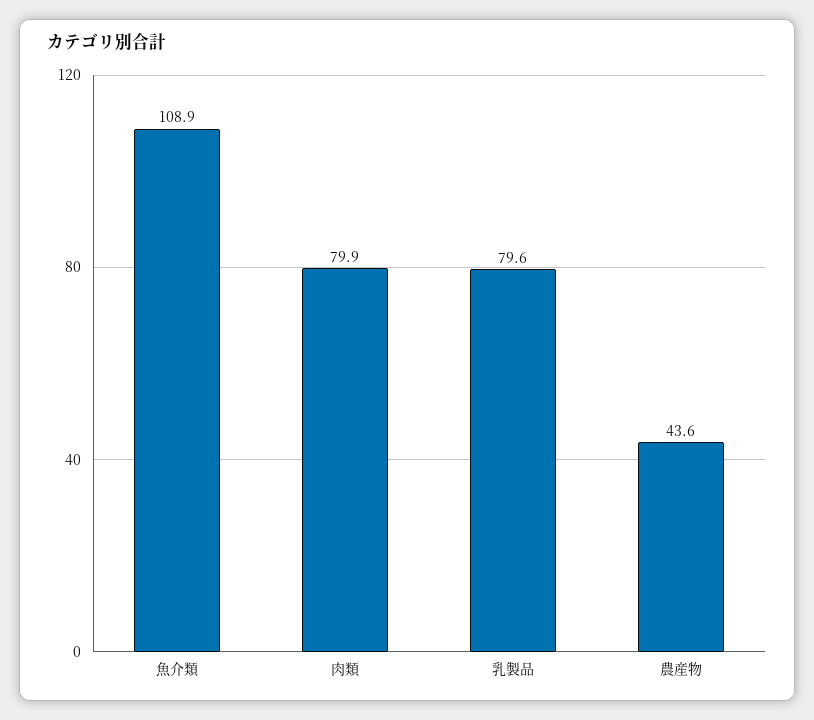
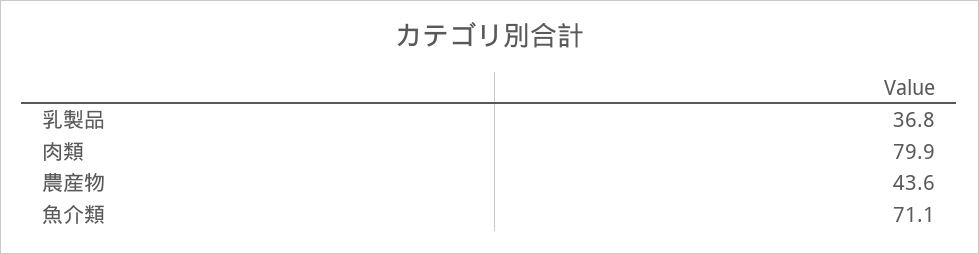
魚介類: 108.9 -> 71.1
乳製品: 79.6 -> 36.8

